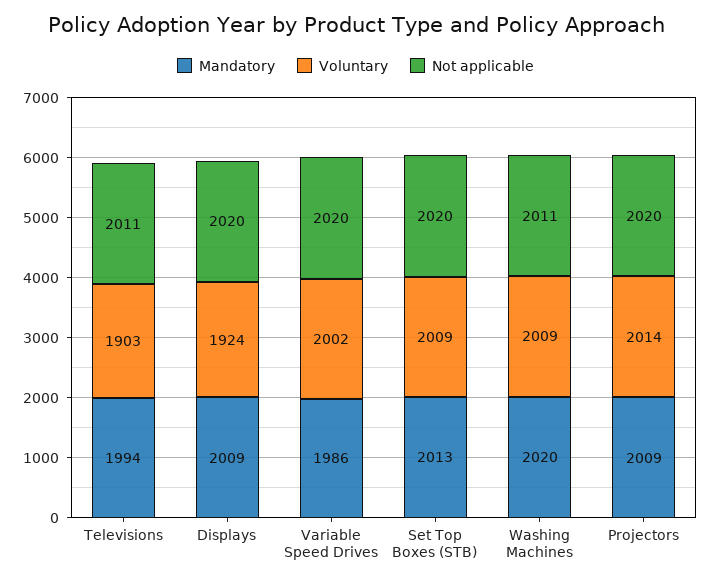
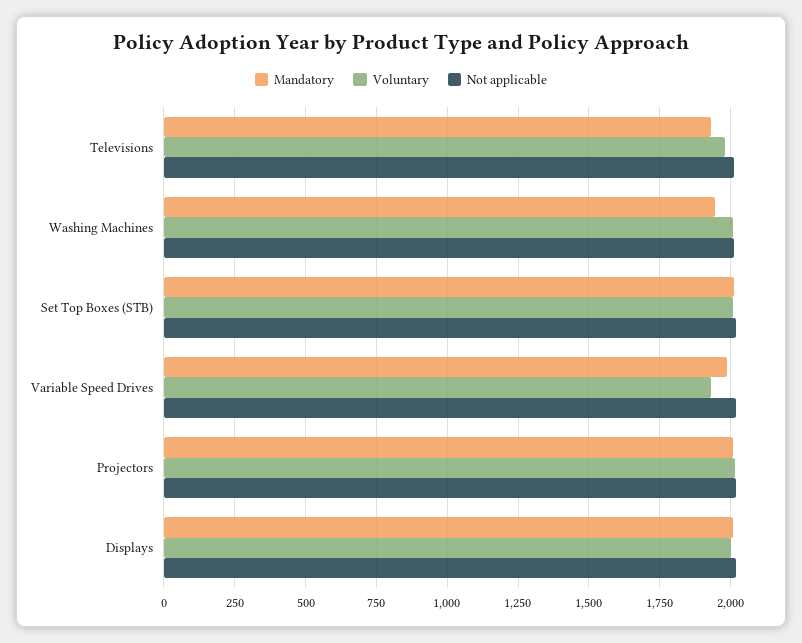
Mandatory, Televisions: 1994 -> 1925
Voluntary, Televisions: 1903 -> 1975
Voluntary, Displays: 1924 -> 2000
Voluntary, Variable Speed Drives: 2002 -> 1925
Mandatory, Washing Machines: 2020 -> 1950

